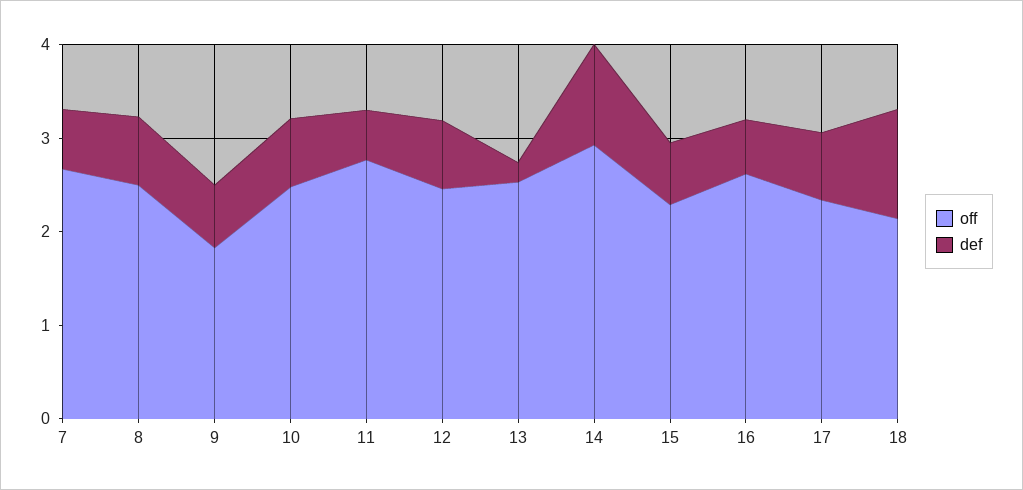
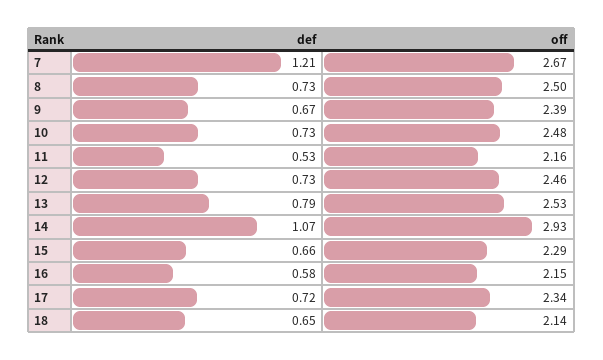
def, 7: 0.6 -> 1.21
off, 9: 1.8 -> 2.39
off, 11: 2.8 -> 2.16
def, 13: 0.2 -> 0.79
off, 16: 2.6 -> 2.15
def, 18: 1.2 -> 0.65

